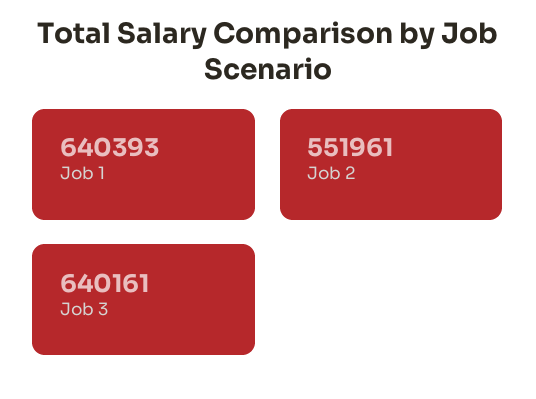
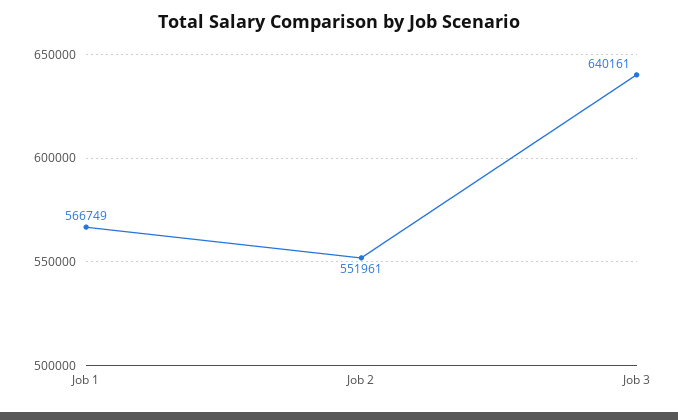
Job 1: 640393 -> 566749

